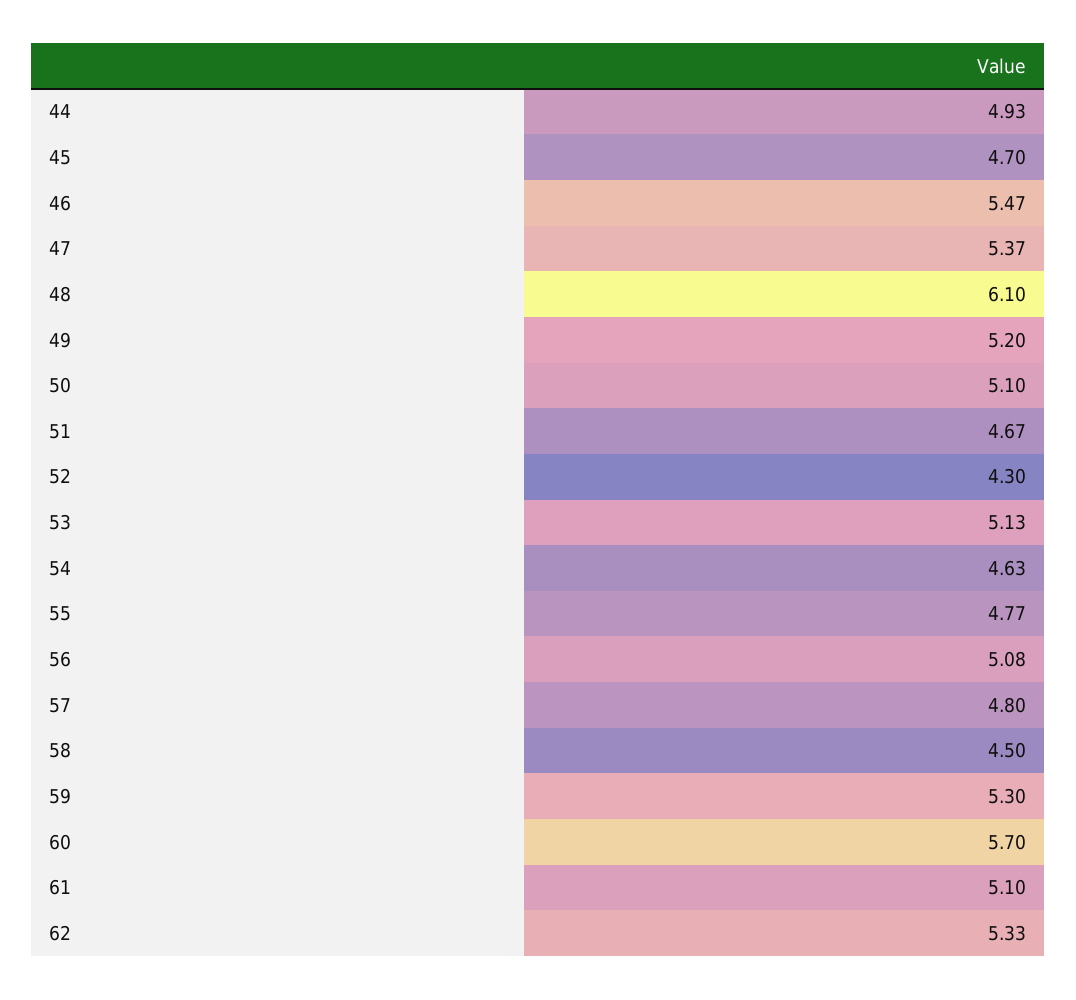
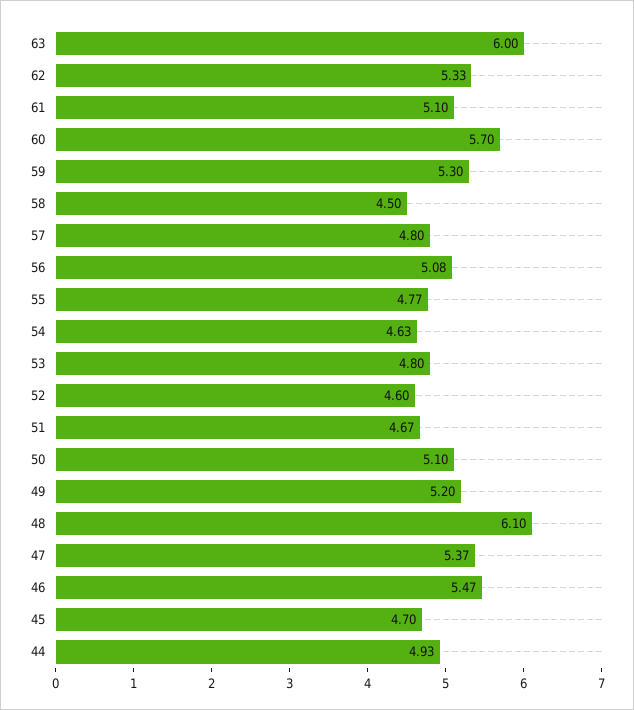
52: 4.3 -> 4.6
53: 5.13 -> 4.8
63: none -> 6

